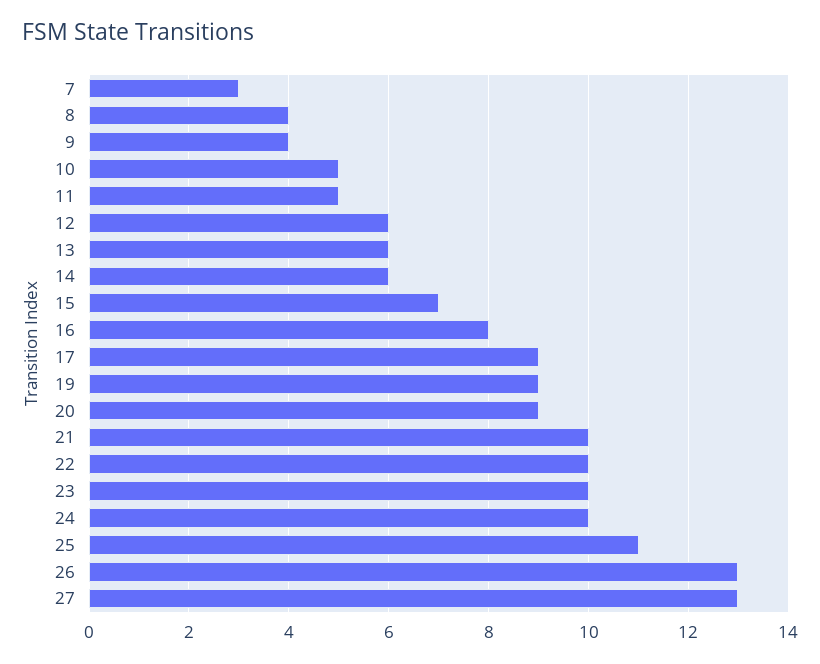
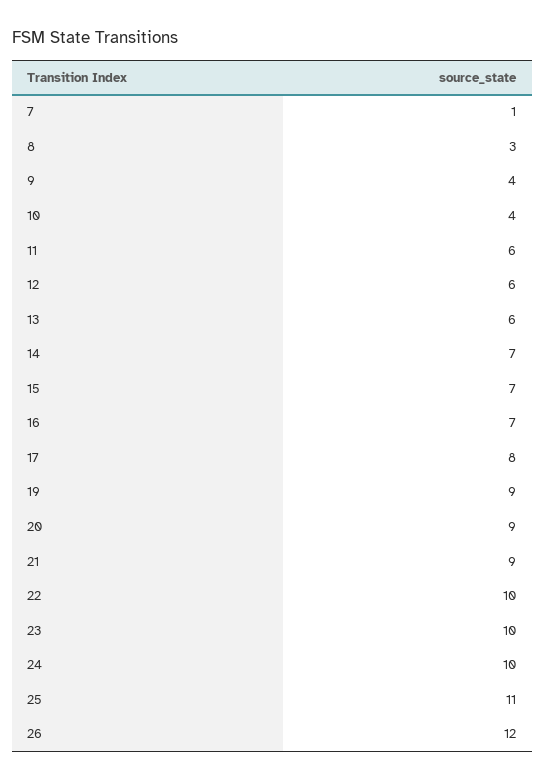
7: 3 -> 1
8: 4 -> 3
10: 5 -> 4
11: 5 -> 6
14: 6 -> 7
16: 8 -> 7
17: 9 -> 8
21: 10 -> 9
26: 13 -> 12
27: 13 -> none

